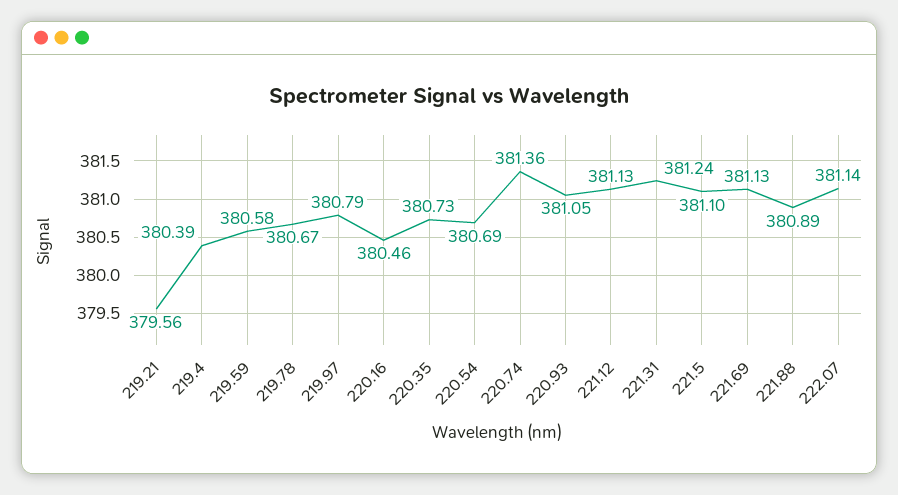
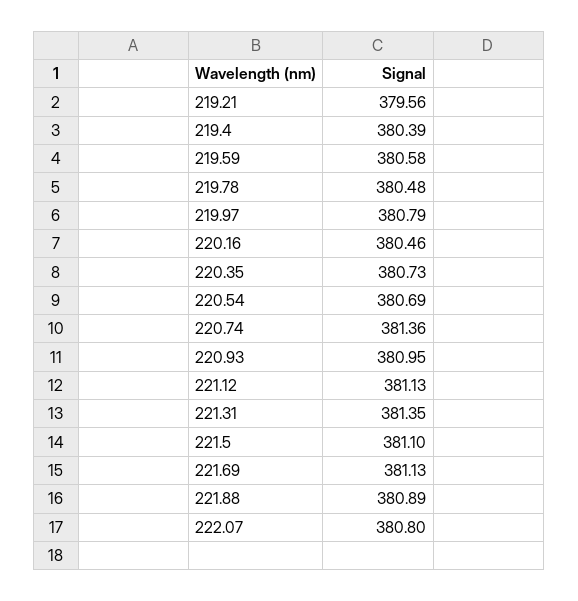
219.78: 380.67 -> 380.48
220.93: 381.05 -> 380.95
221.31: 381.24 -> 381.35
222.07: 381.14 -> 380.8

